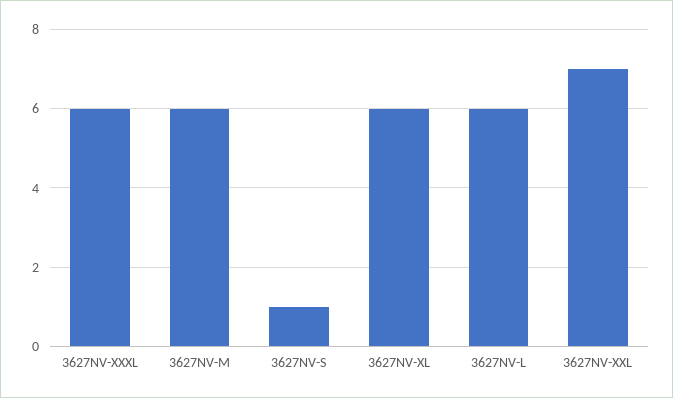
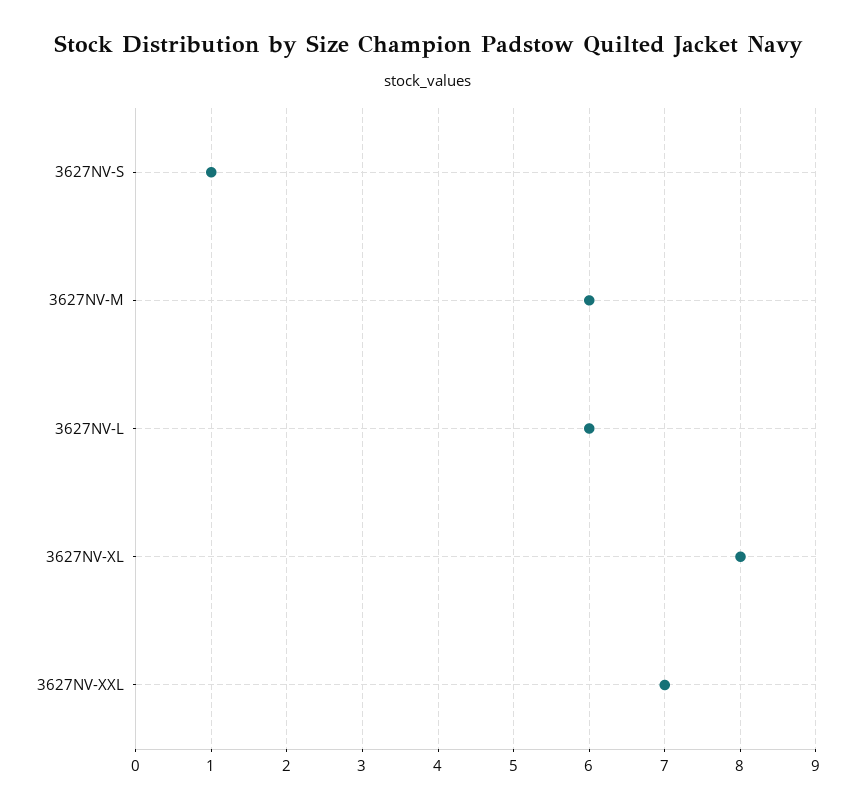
3627NV-XXXL: 6 -> none
3627NV-XL: 6 -> 8

